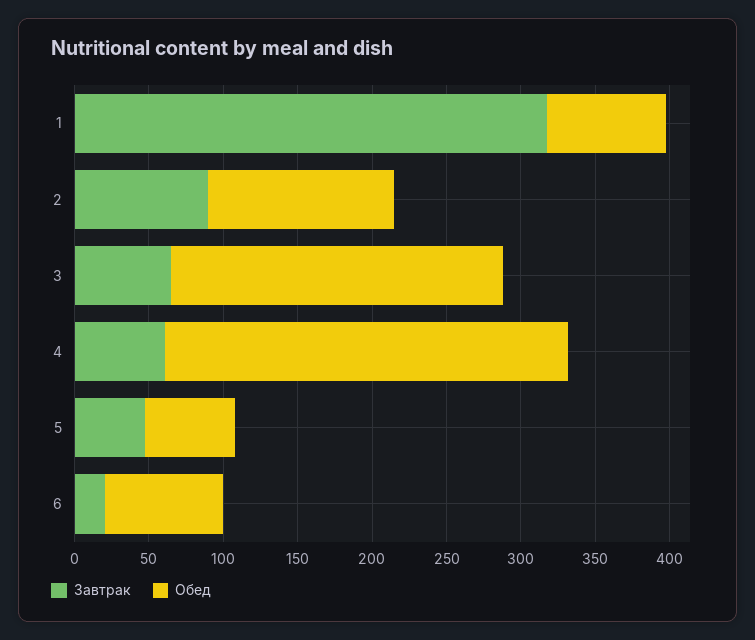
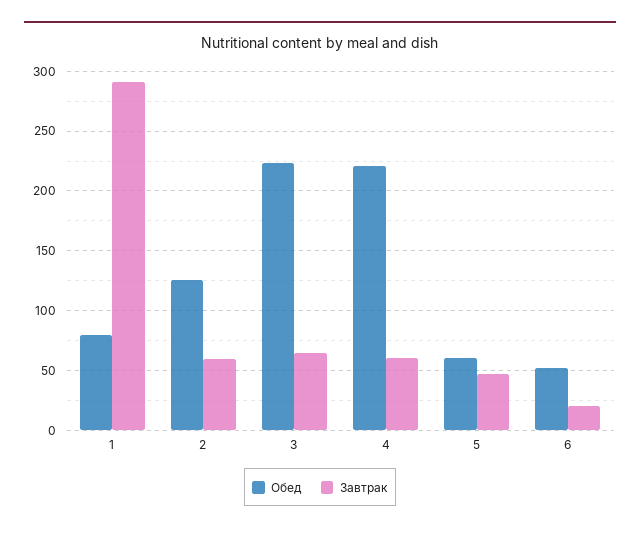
Завтрак, 1: 320 -> 290
Завтрак, 2: 90 -> 60
Обед, 4: 270 -> 220
Обед, 6: 80 -> 50

